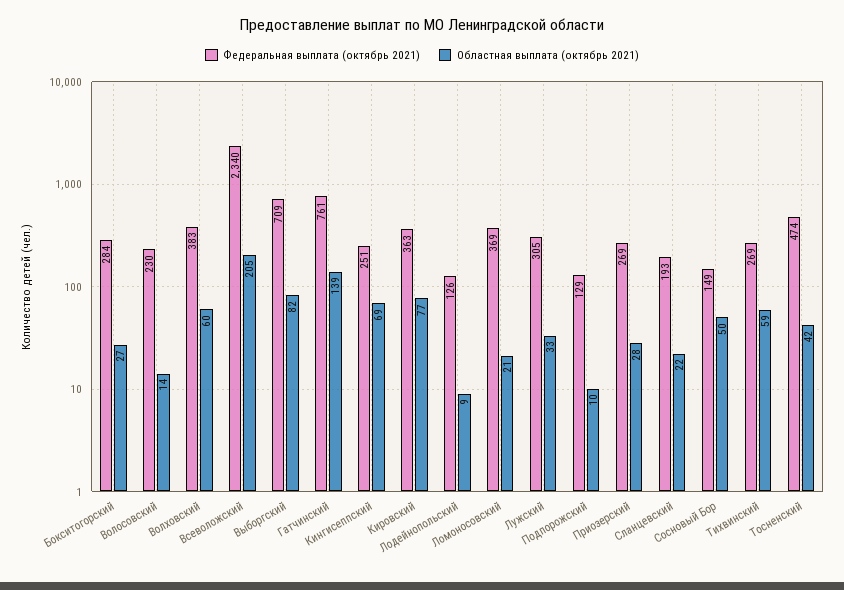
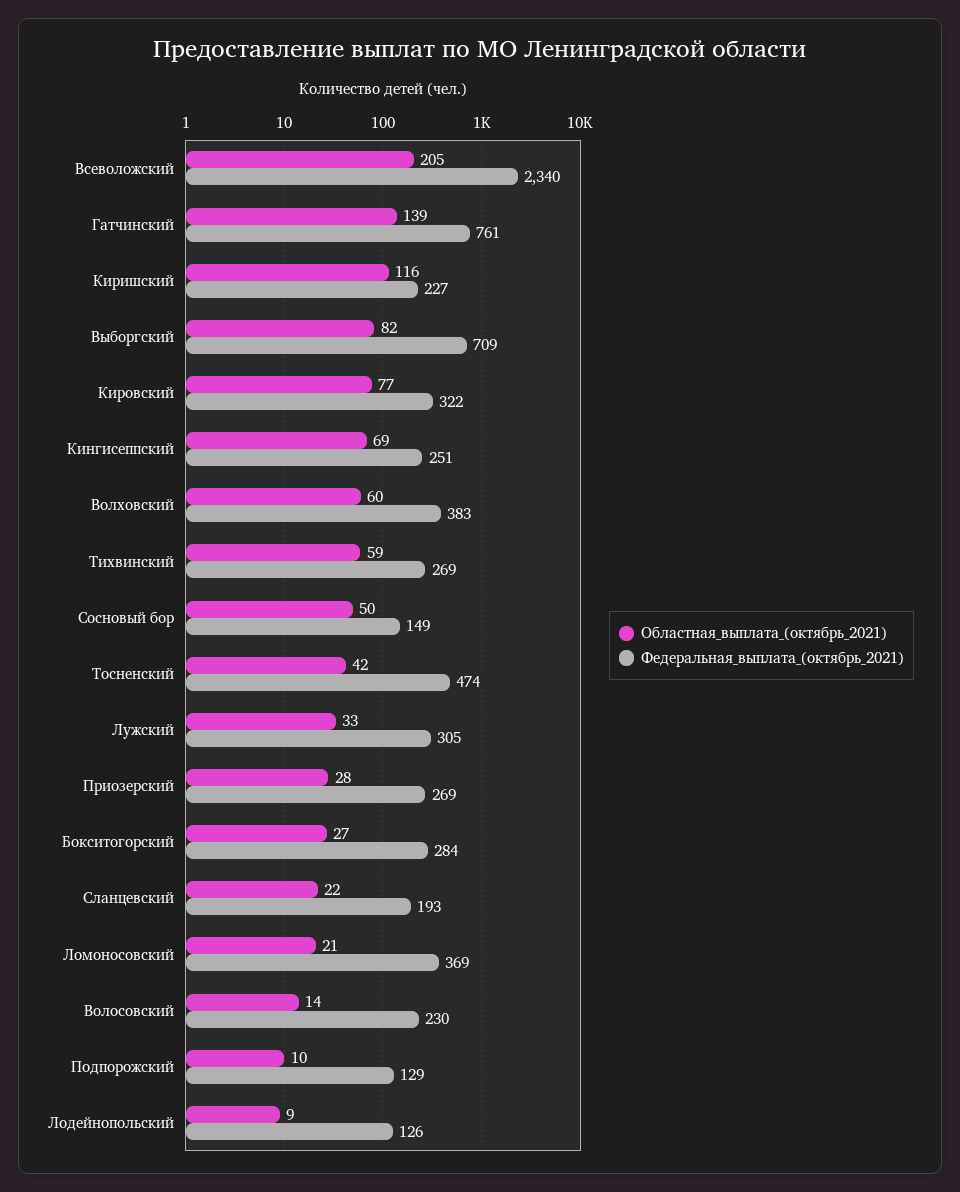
Федеральная выплата (октябрь 2021), Кировский: 363 -> 322
Областная выплата (октябрь 2021), Киришский: none -> 116
Федеральная выплата (октябрь 2021), Киришский: none -> 227

